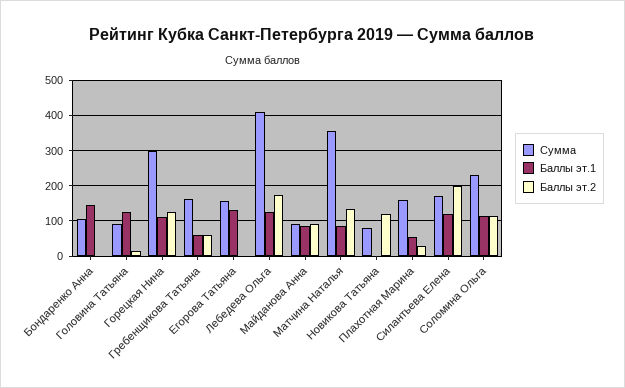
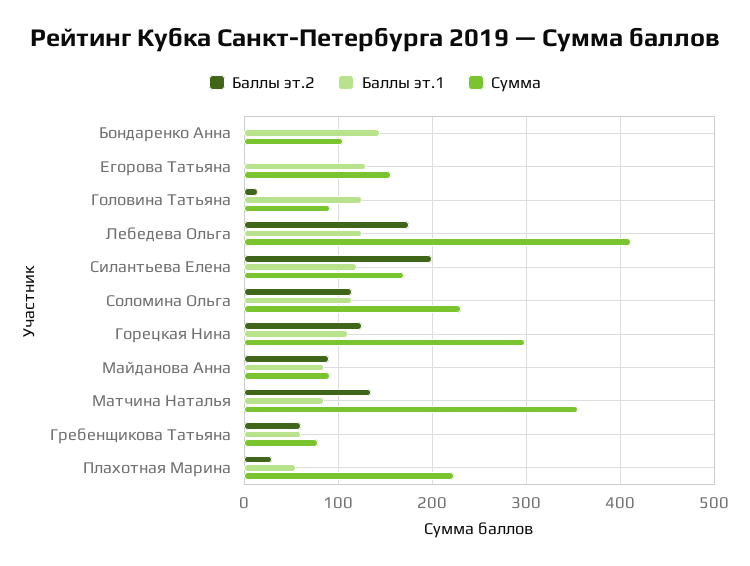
Сумма, Гребенщикова Татьяна: 160 -> 80
Сумма, Новикова Татьяна: 80 -> none
Баллы эт.1, Новикова Татьяна: 0 -> none
Баллы эт.2, Новикова Татьяна: 120 -> none
Сумма, Плахотная Марина: 160 -> 220

